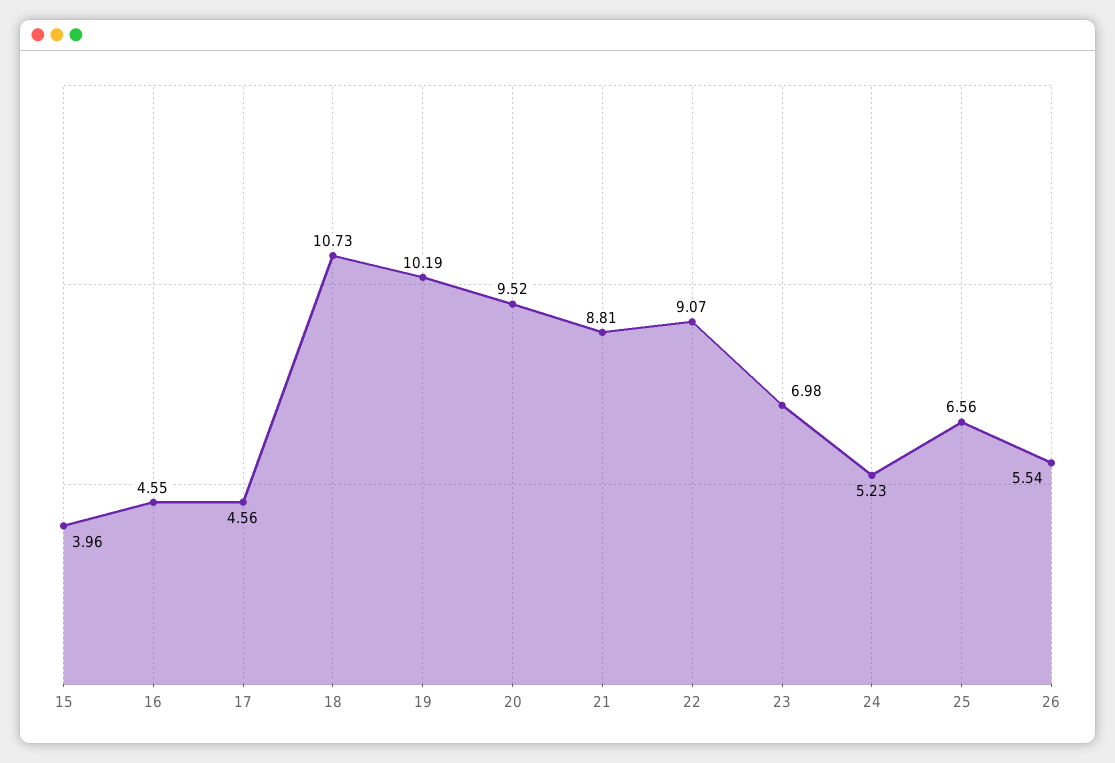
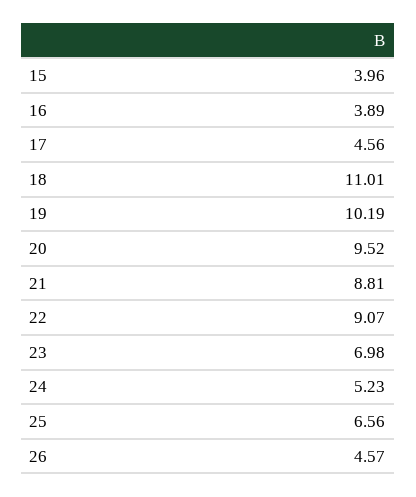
16: 4.55 -> 3.89
18: 10.73 -> 11.01
26: 5.54 -> 4.57

